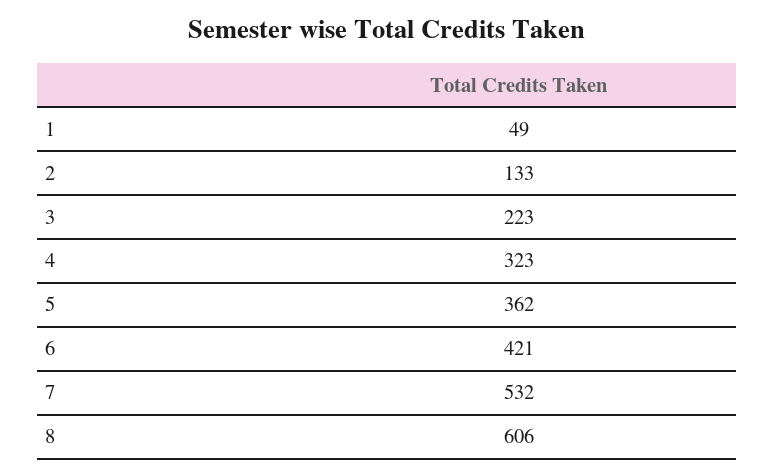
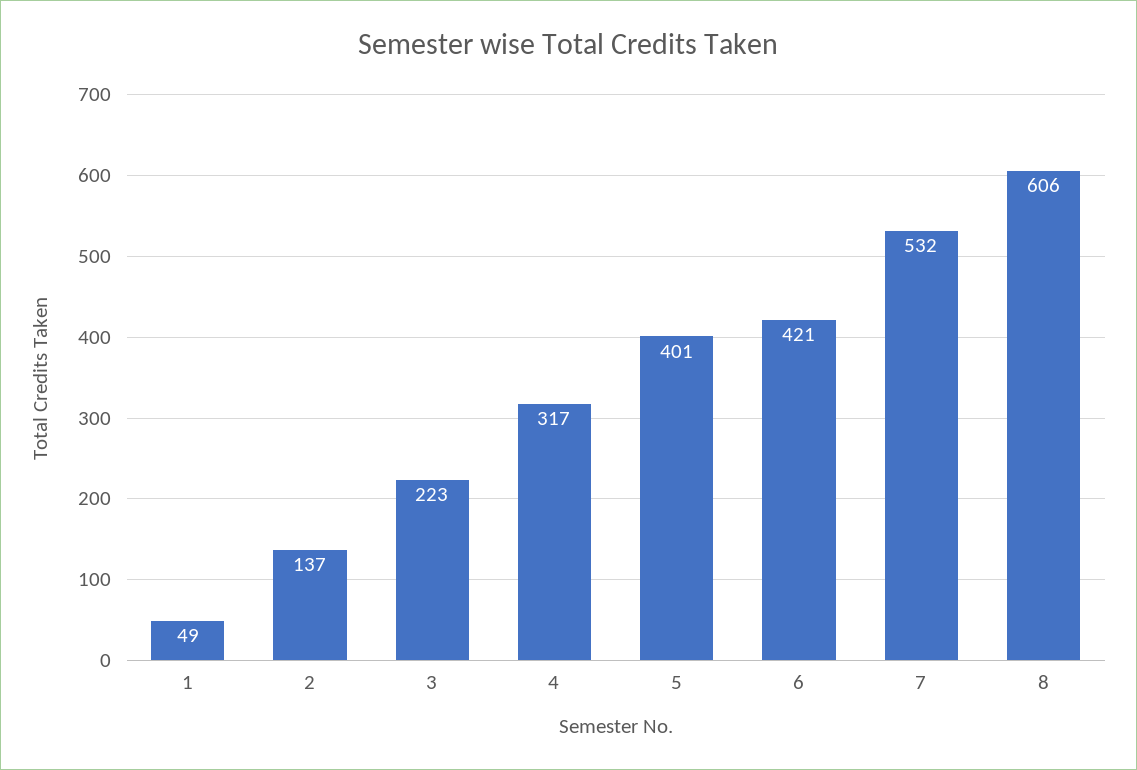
2: 133 -> 137
4: 323 -> 317
5: 362 -> 401

